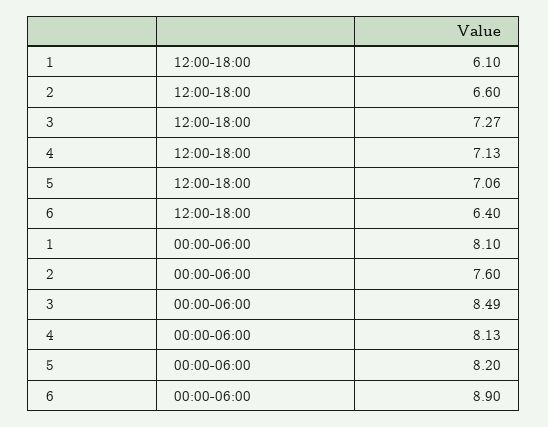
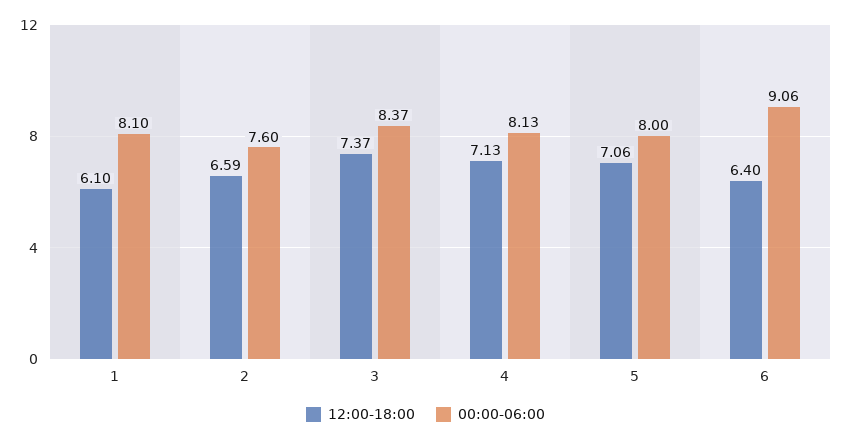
12:00-18:00, 2: 6.6 -> 6.59
12:00-18:00, 3: 7.27 -> 7.37
00:00-06:00, 3: 8.49 -> 8.37
00:00-06:00, 5: 8.2 -> 8
00:00-06:00, 6: 8.9 -> 9.06

